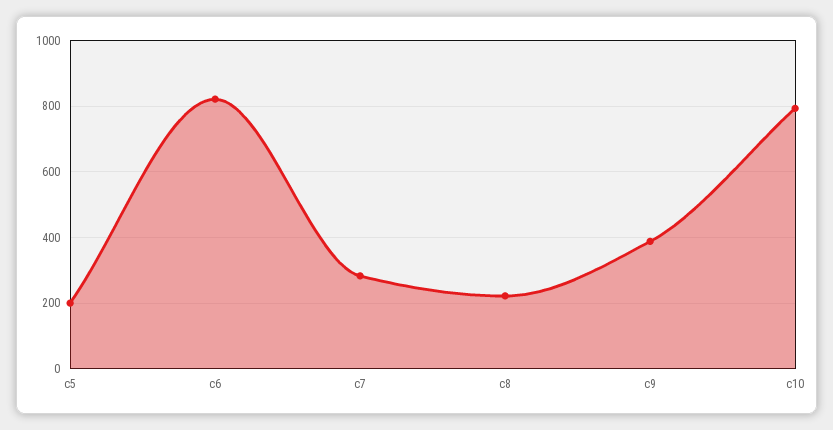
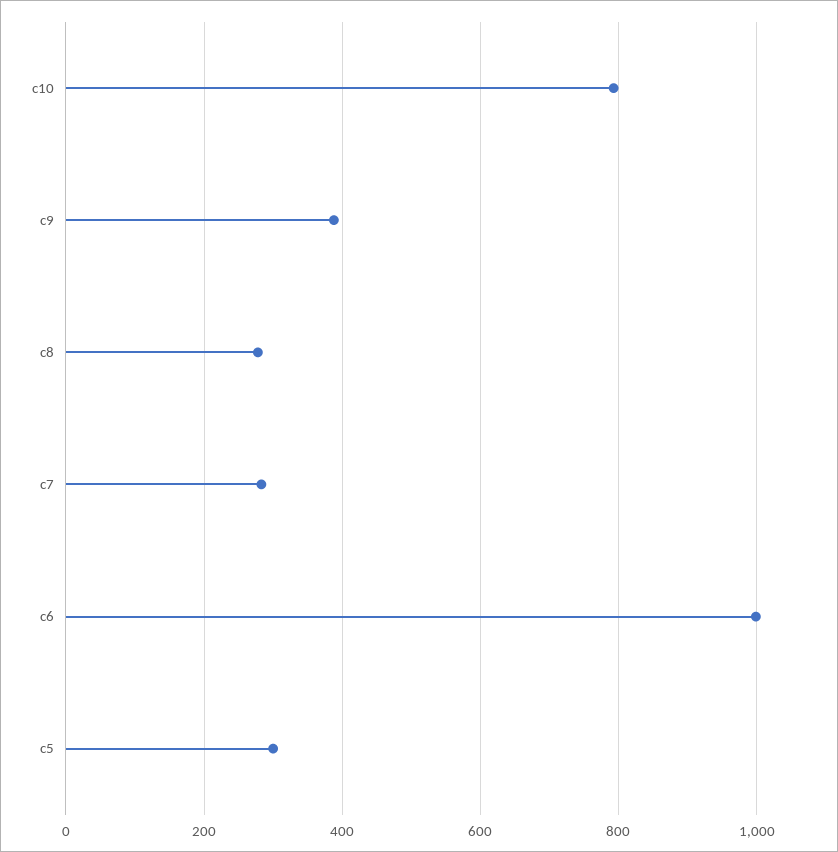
c5: 200 -> 300
c6: 820 -> 1000
c8: 220 -> 280

